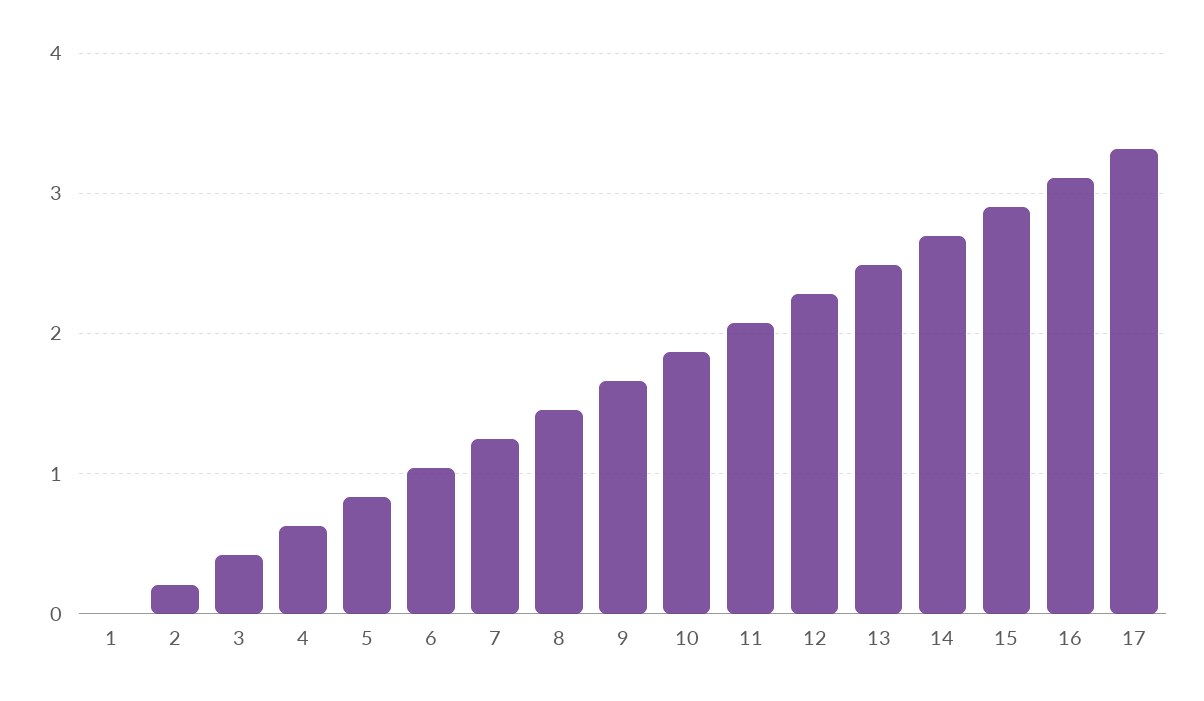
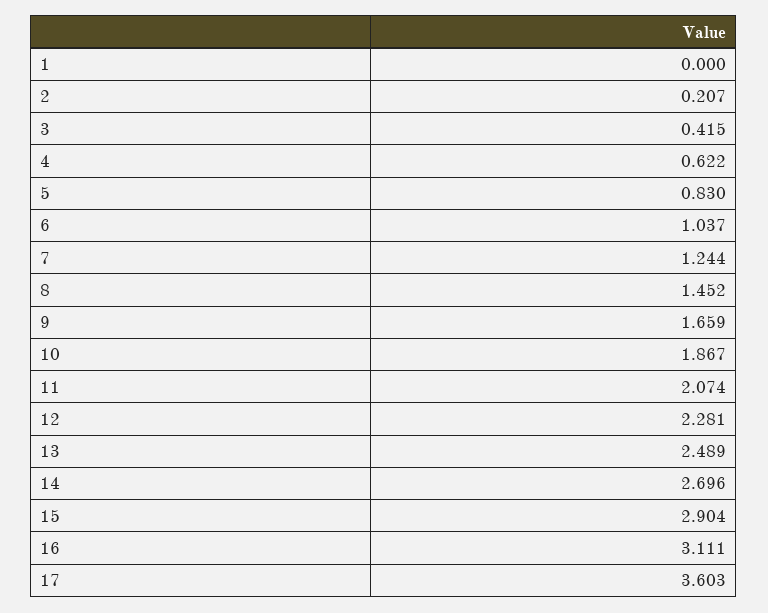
17: 3.3 -> 3.603

